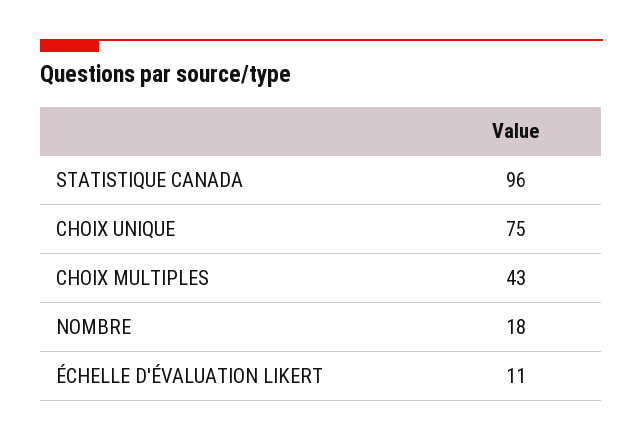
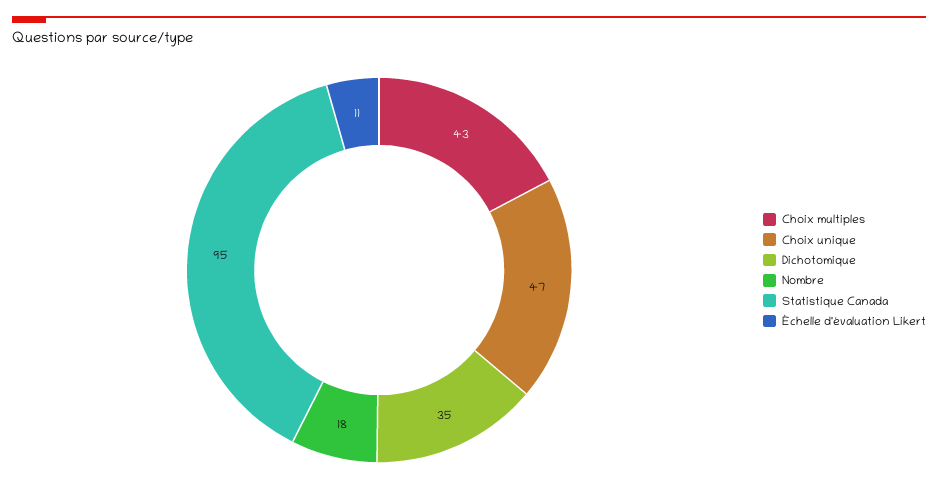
STATISTIQUE CANADA: 96 -> 95
CHOIX UNIQUE: 75 -> 47
Dichotomique: none -> 35

